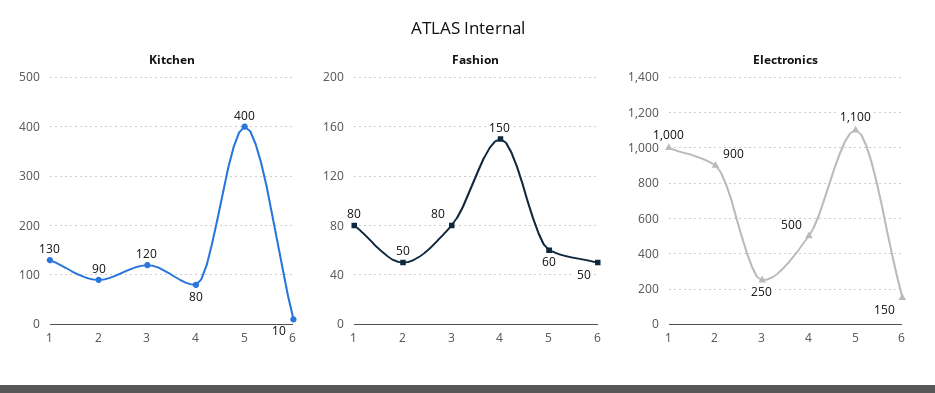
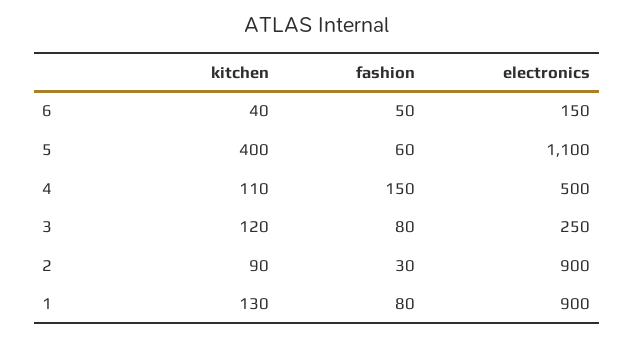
Kitchen, 4: 80 -> 110
Kitchen, 6: 10 -> 40
Fashion, 2: 50 -> 30
Electronics, 1: 1000 -> 900

